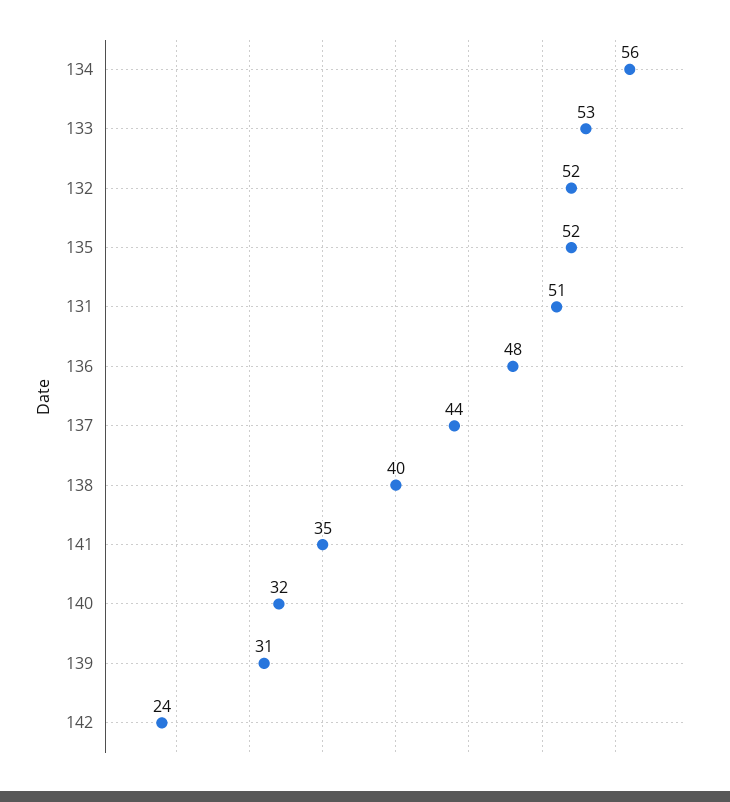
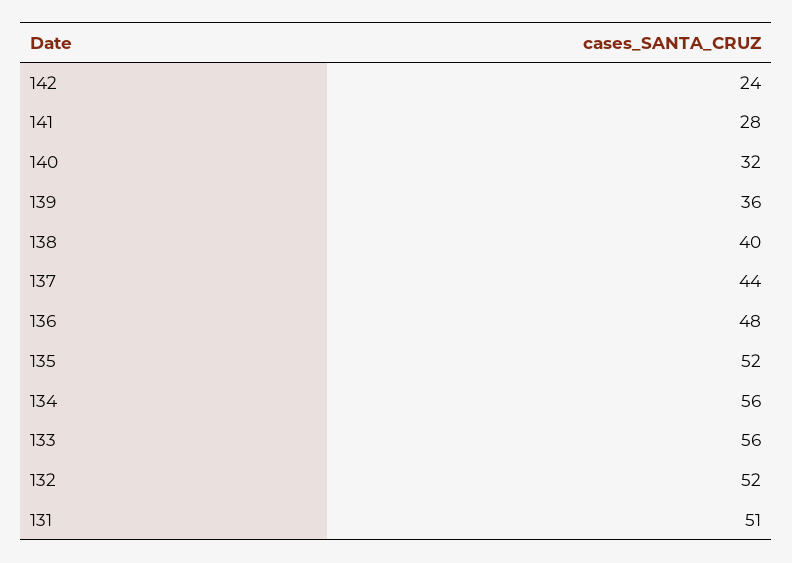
133: 53 -> 56
141: 35 -> 28
139: 31 -> 36

